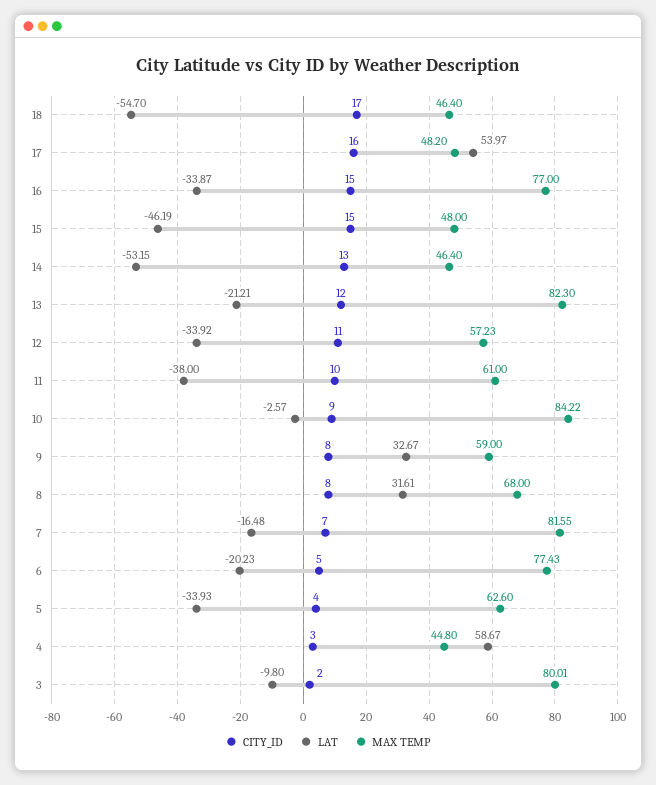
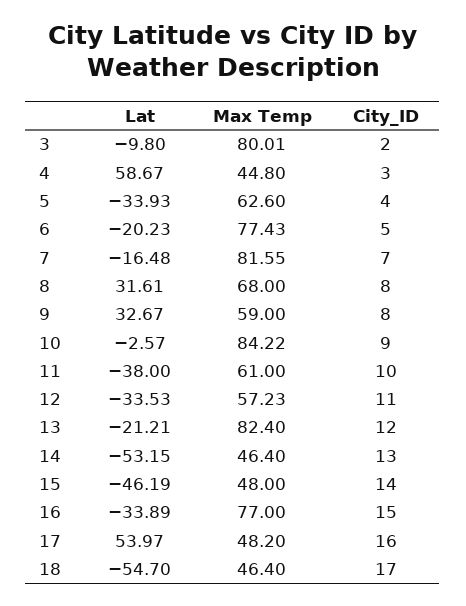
LAT, 16: -33.87 -> -33.89
CITY_ID, 15: 15 -> 14
MAX TEMP, 13: 82.3 -> 82.4
LAT, 12: -33.92 -> -33.53

